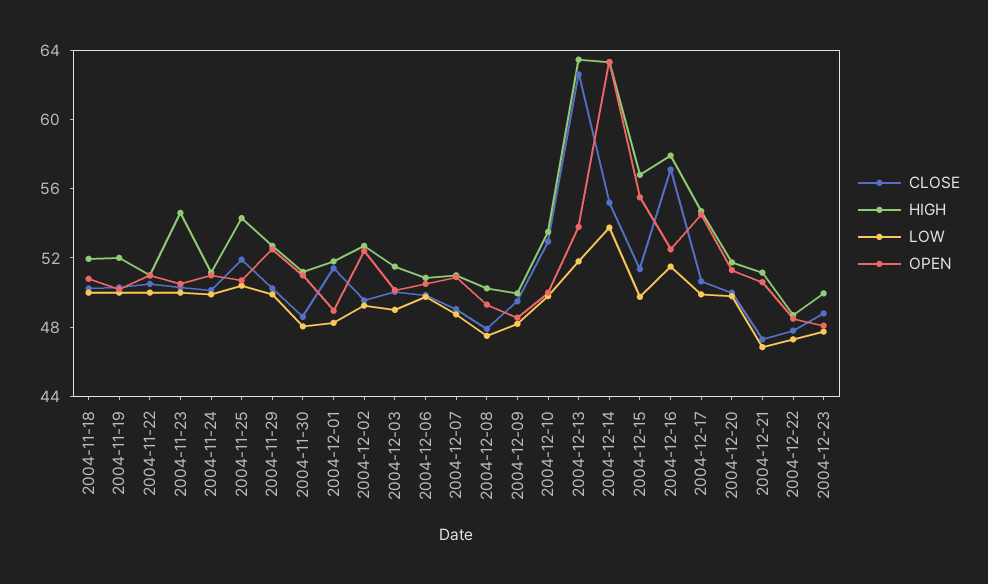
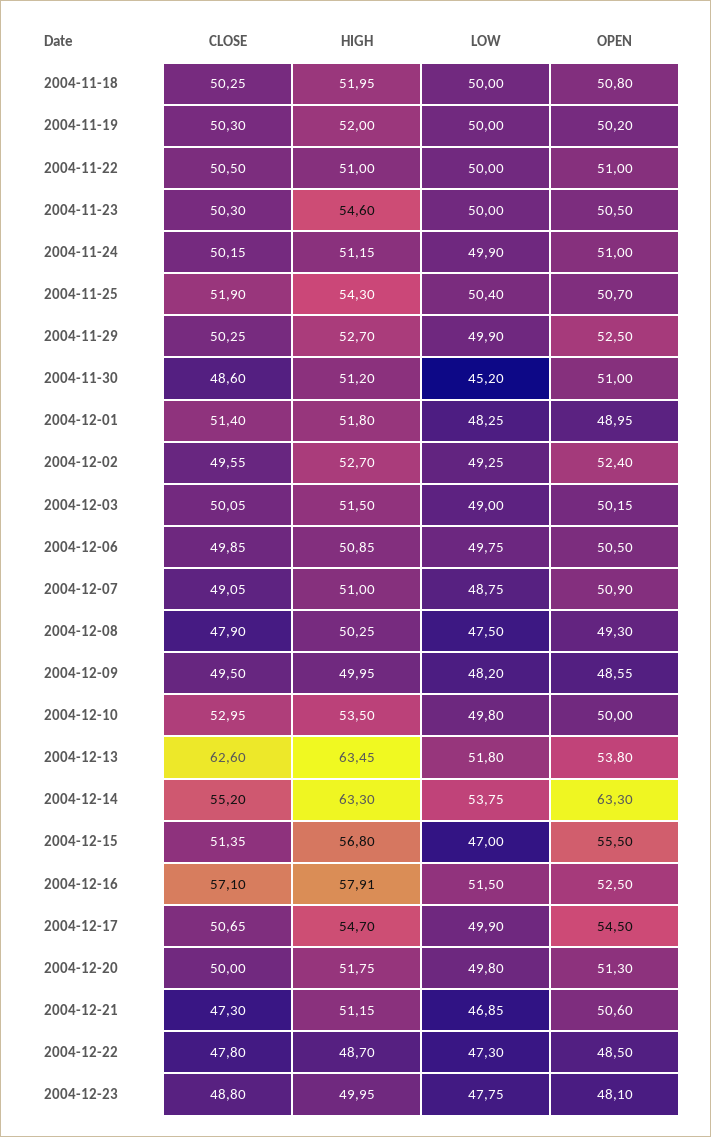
LOW, 2004-11-30: 48 -> 45.2
LOW, 2004-12-15: 50 -> 47

